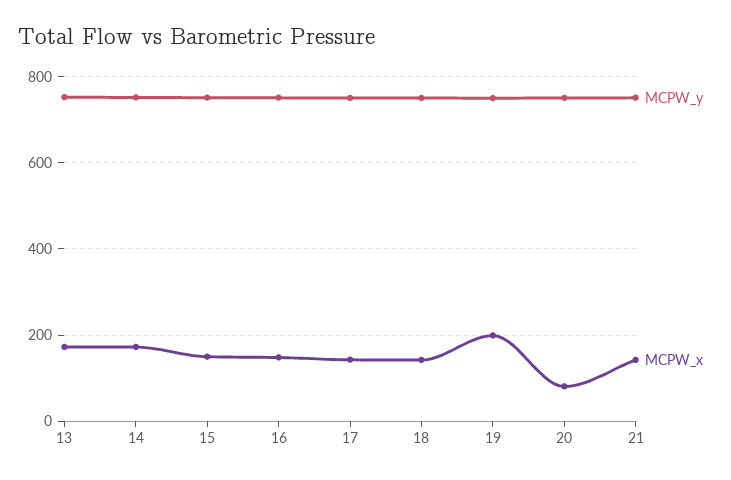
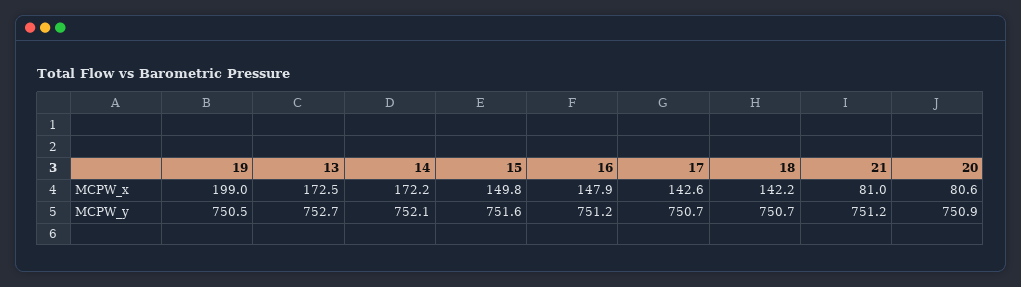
MCPW_x, 21: 140 -> 81

